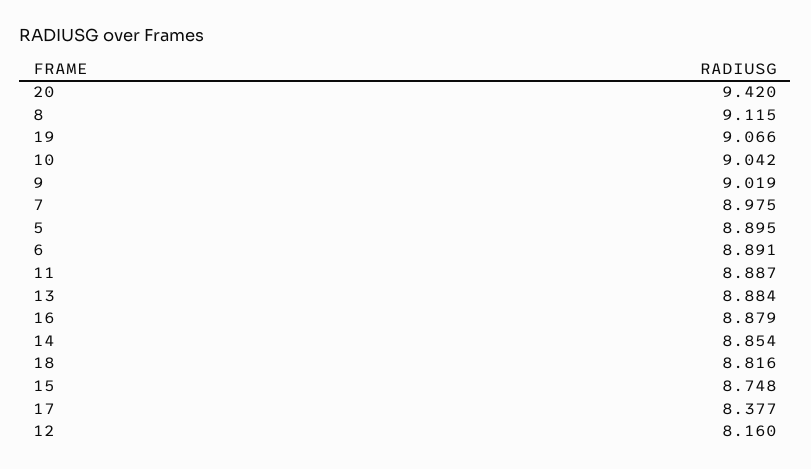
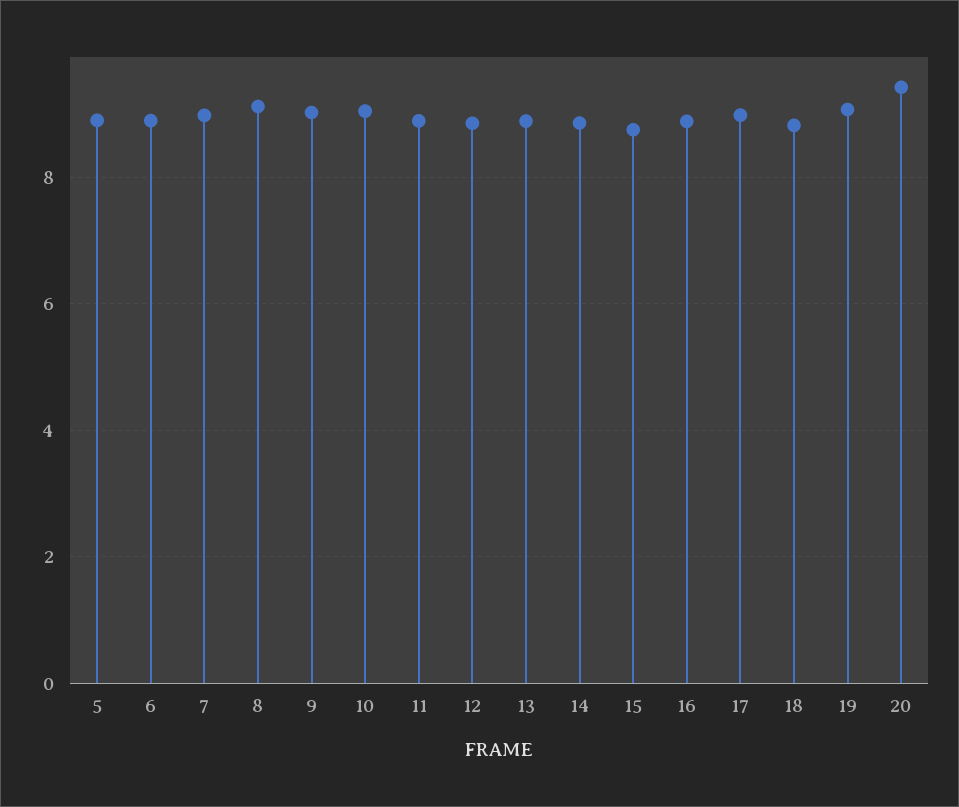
17: 8.377 -> 9
12: 8.16 -> 8.8

